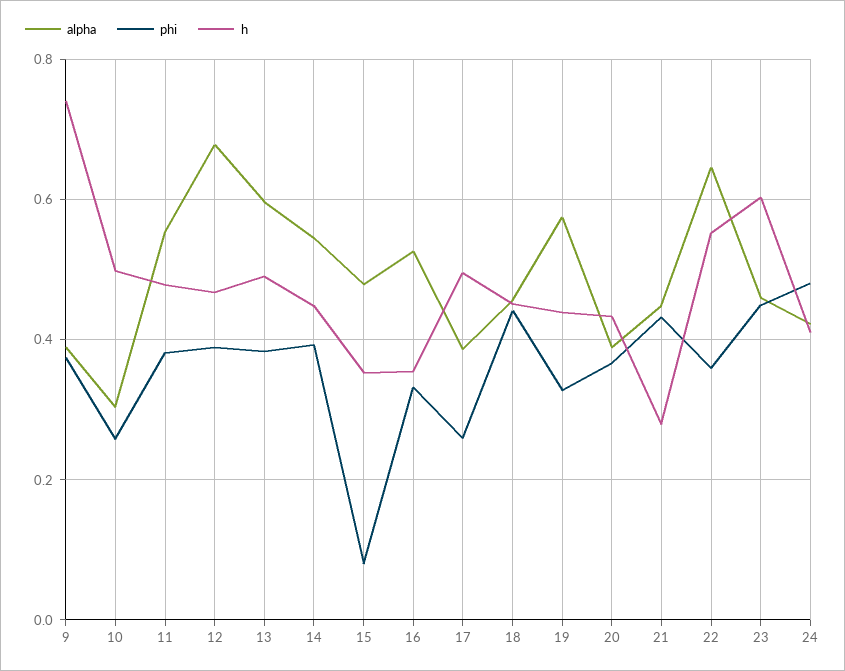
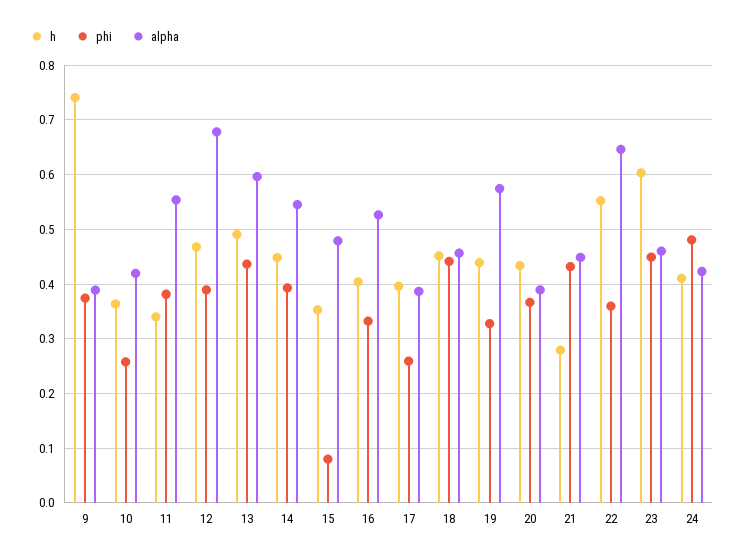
alpha, 10: 0.3 -> 0.42
h, 10: 0.5 -> 0.36
h, 11: 0.48 -> 0.34
phi, 13: 0.38 -> 0.44
h, 16: 0.36 -> 0.4
h, 17: 0.5 -> 0.4

